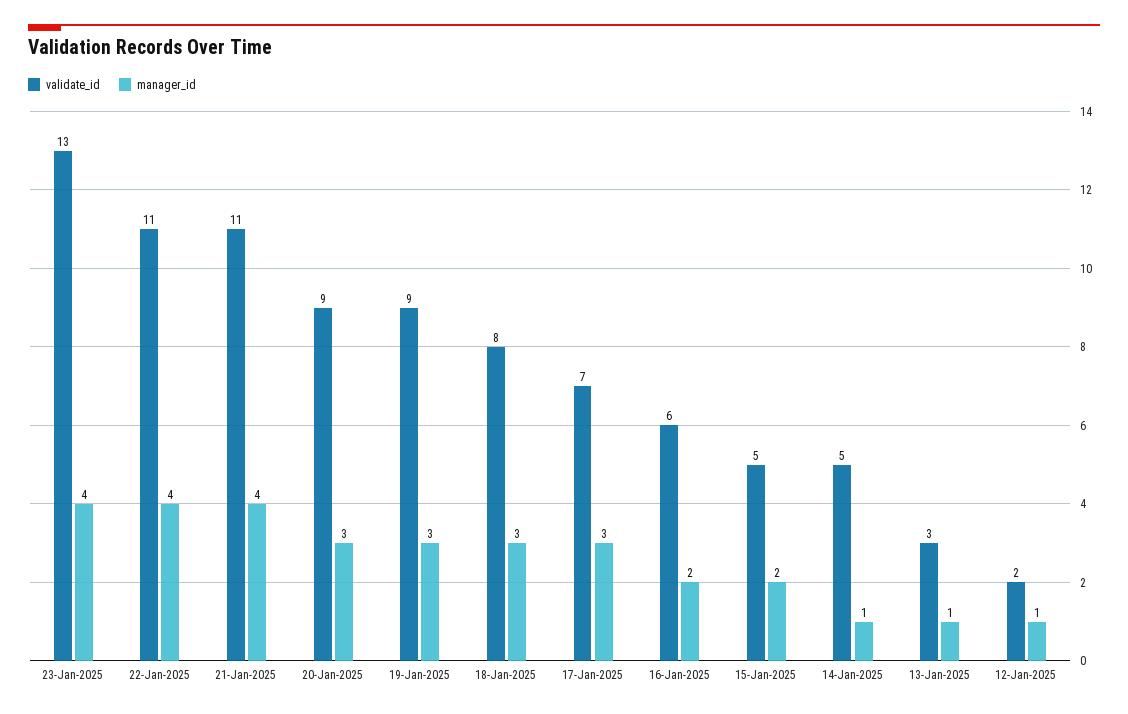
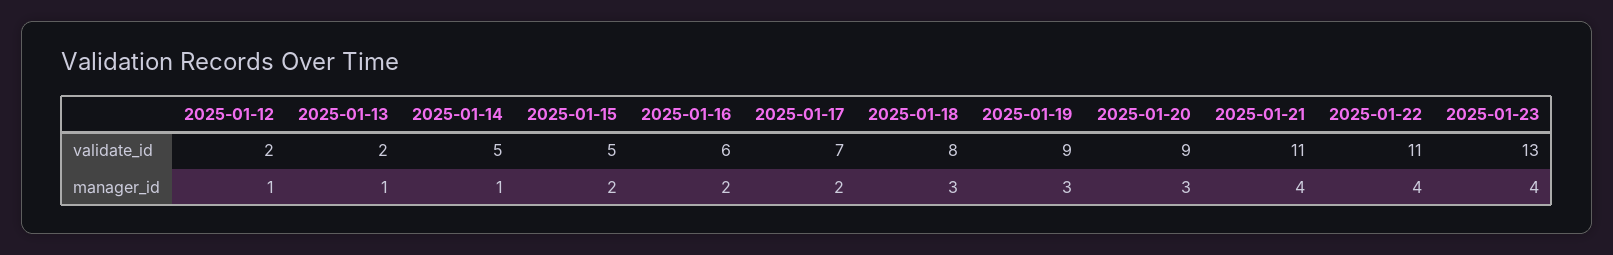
manager_id, 17-Jan-2025: 3 -> 2
validate_id, 13-Jan-2025: 3 -> 2

